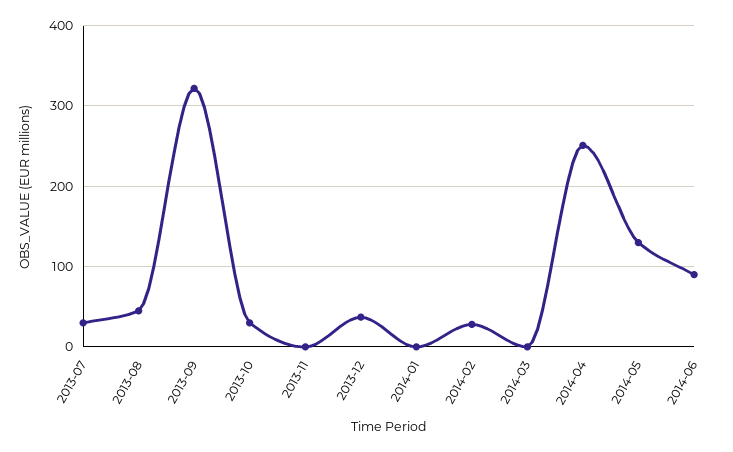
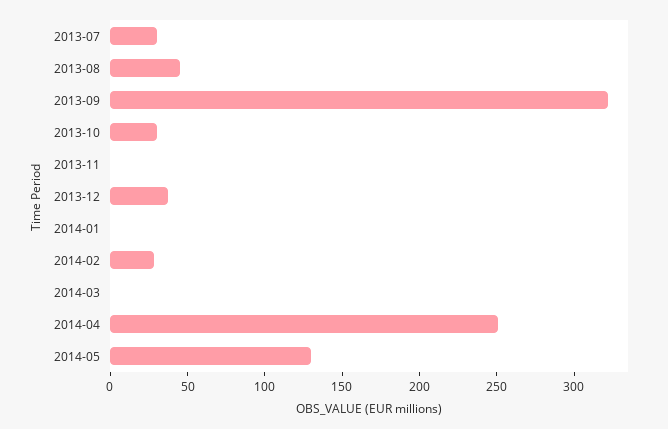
2014-06: 90 -> none

